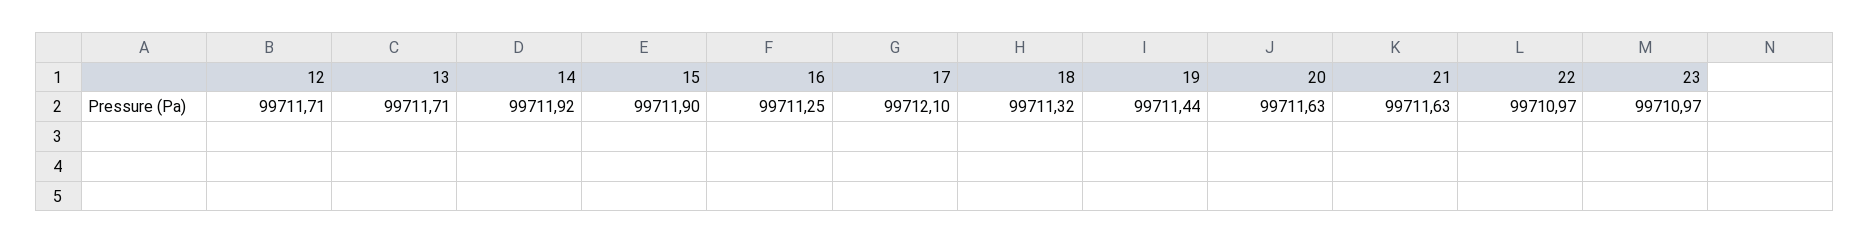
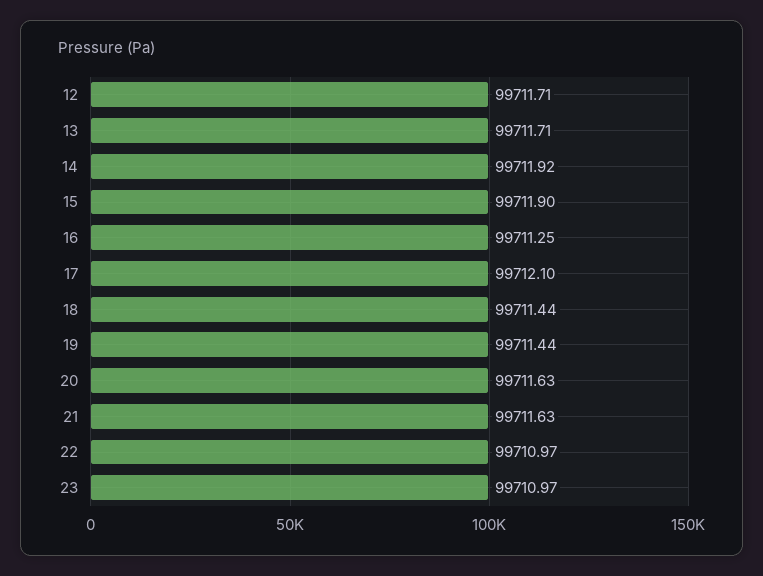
18: 99711.32 -> 99711.44

